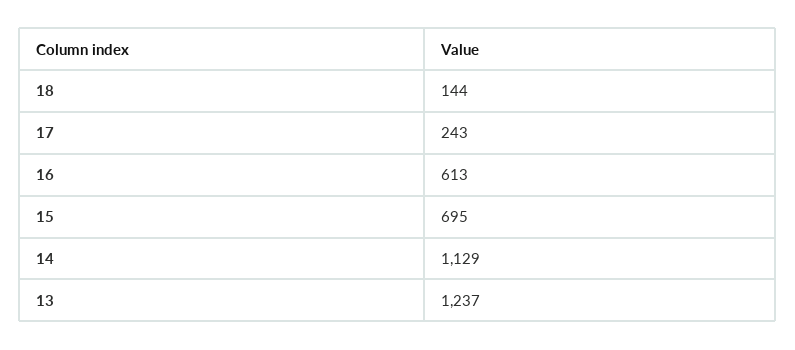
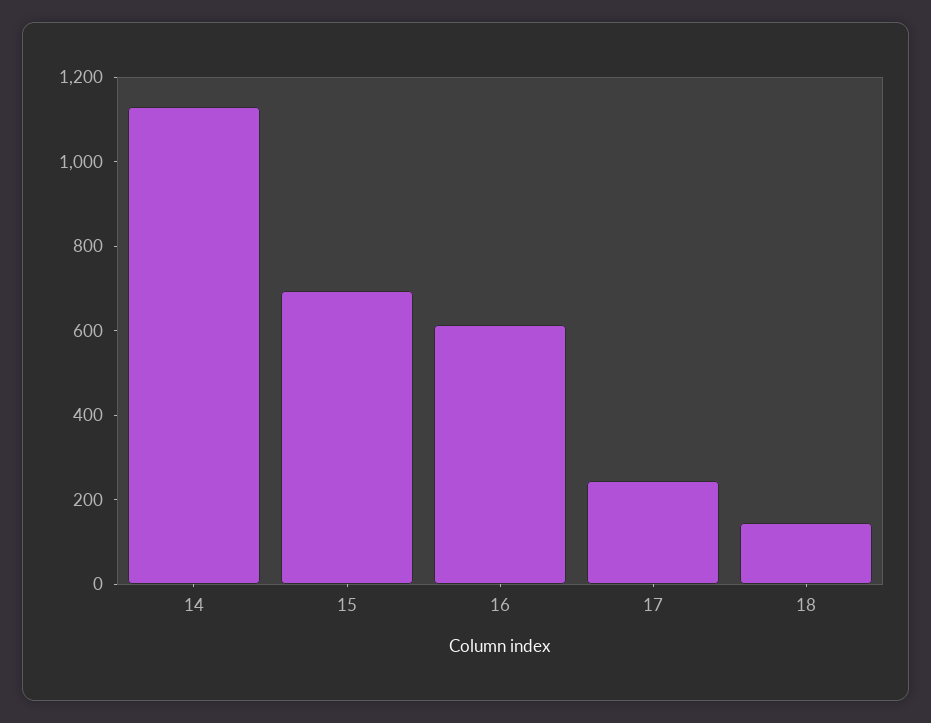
13: 1237 -> none

